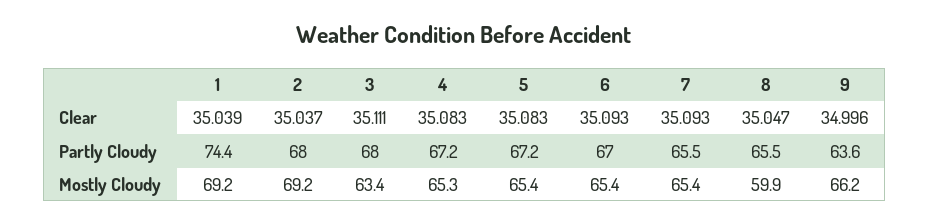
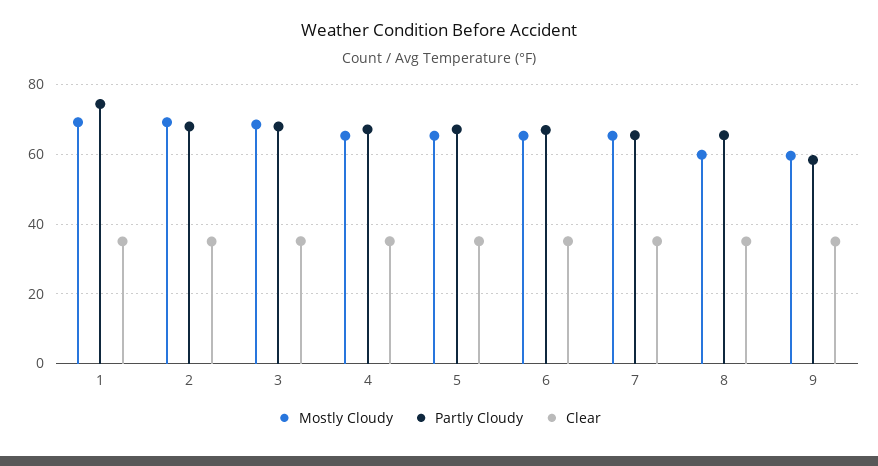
Partly Cloudy, 9: 63.6 -> 58
Mostly Cloudy, 3: 63.4 -> 68
Mostly Cloudy, 9: 66.2 -> 60

